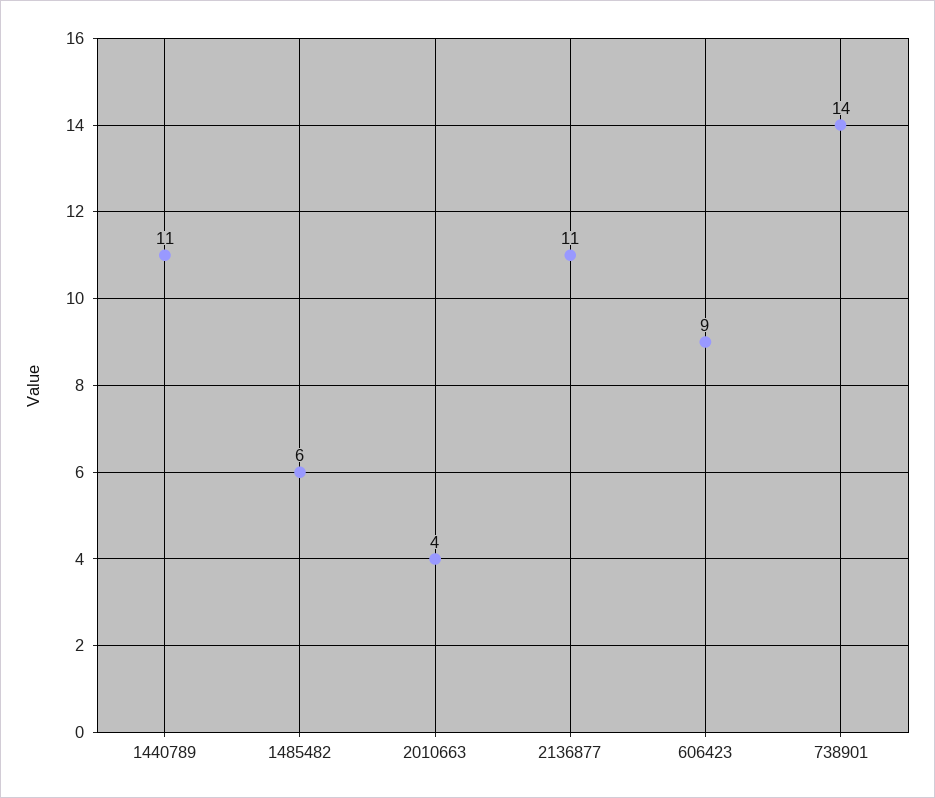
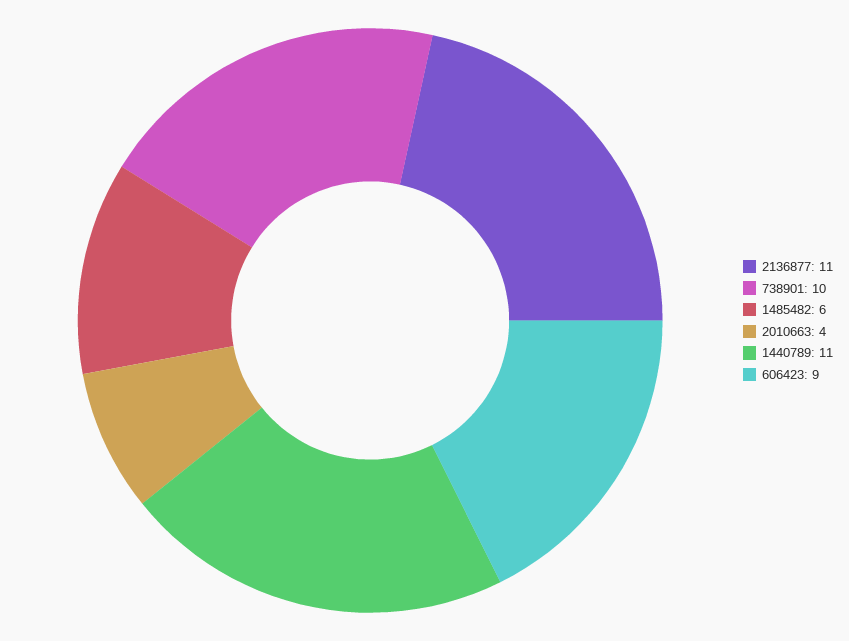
738901: 14 -> 10

